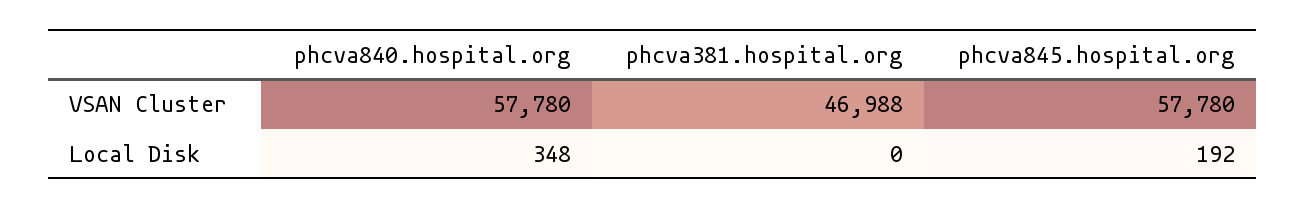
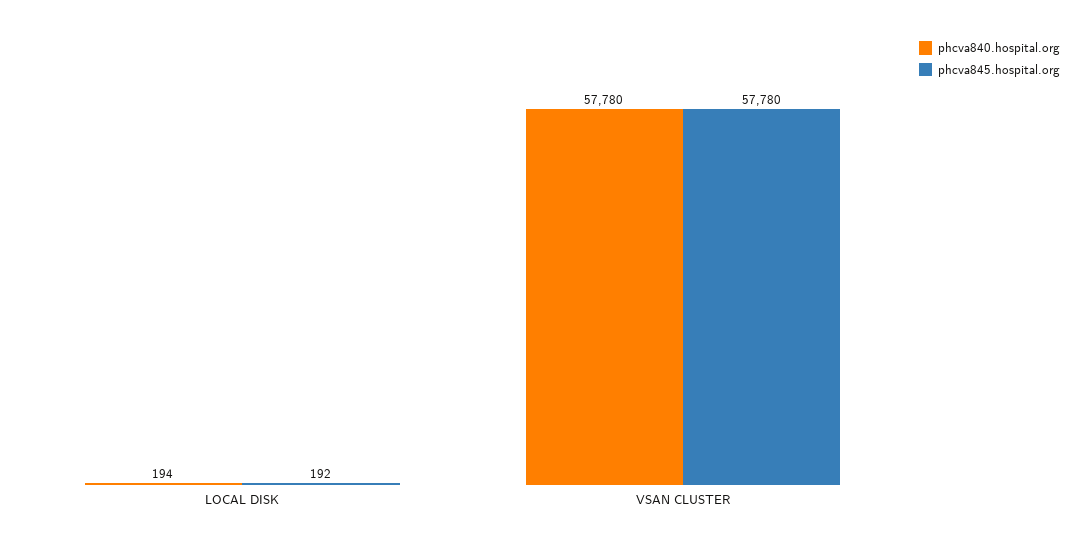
phcva381.hospital.org, VSAN Cluster: 46988 -> none
phcva840.hospital.org, Local Disk: 348 -> 194
phcva381.hospital.org, Local Disk: 0 -> none

